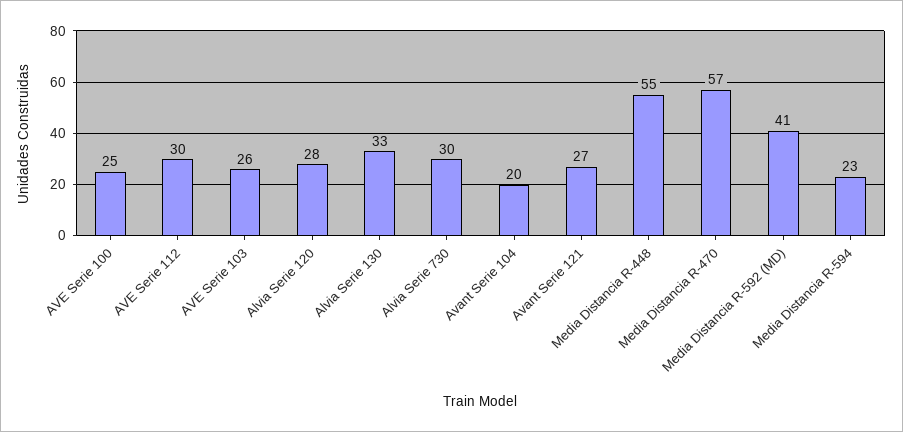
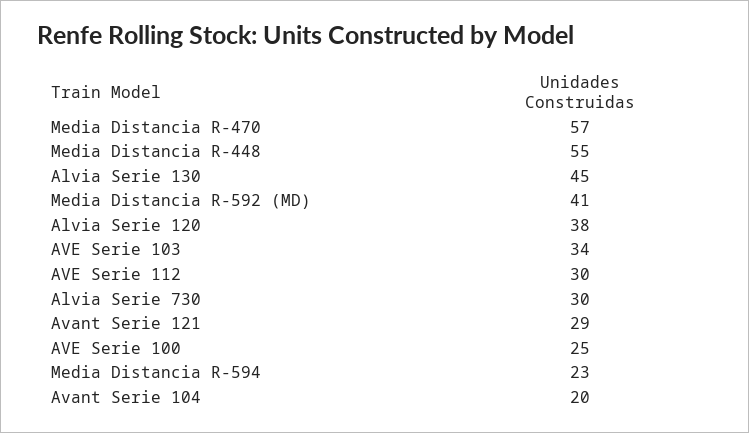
AVE Serie 103: 26 -> 34
Alvia Serie 120: 28 -> 38
Alvia Serie 130: 33 -> 45
Avant Serie 121: 27 -> 29

